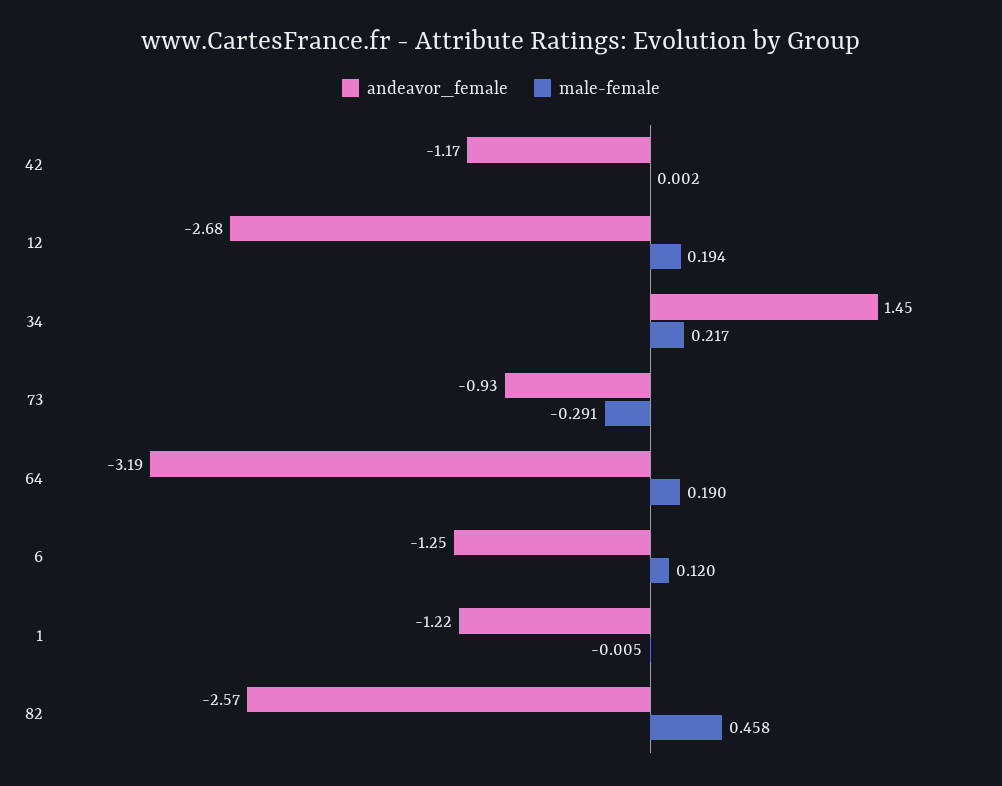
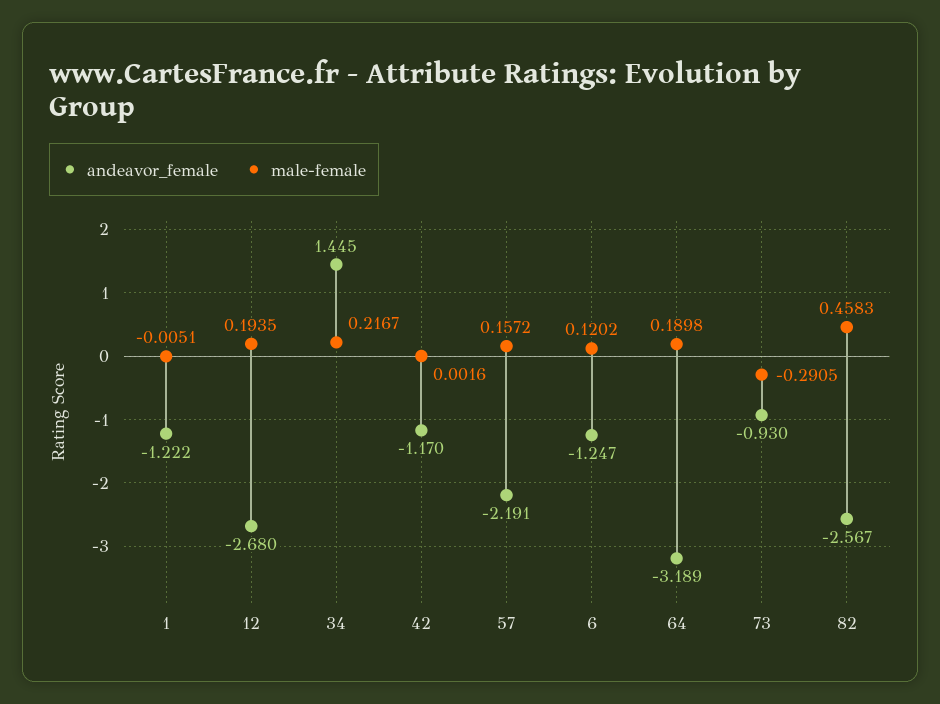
andeavor_female, 57: none -> -2.191
male-female, 57: none -> 0.1572

